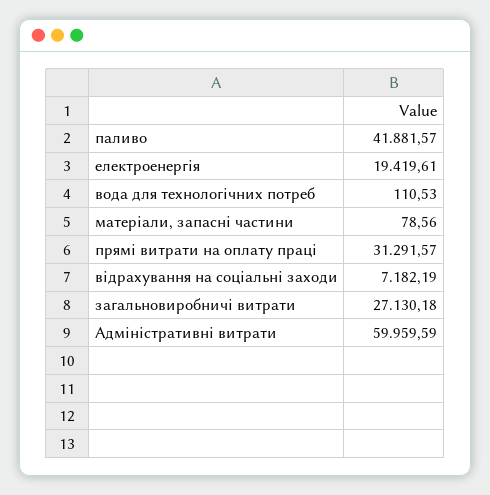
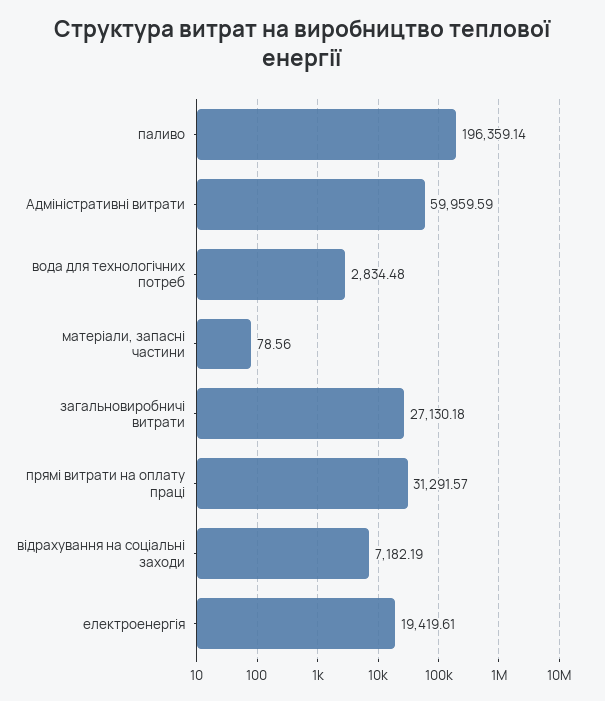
паливо: 41881.57 -> 196359.14
вода для технологічних потреб: 110.53 -> 2834.48

